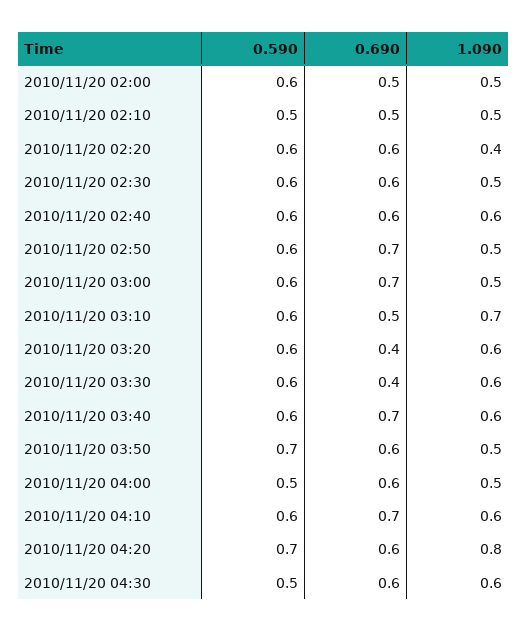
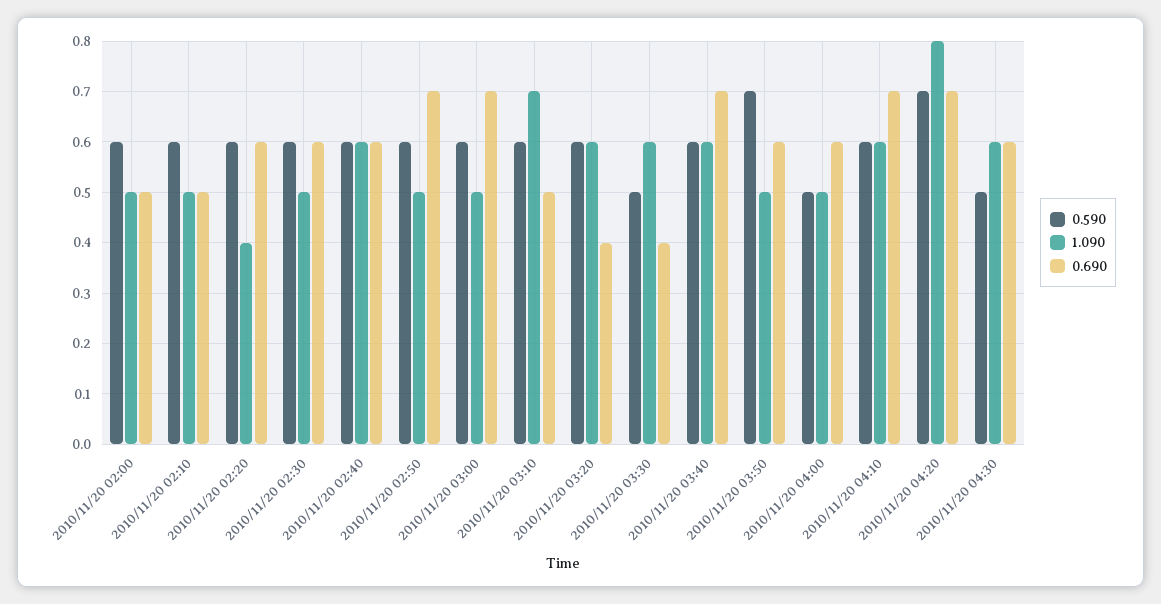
0.590, 2010/11/20 02:10: 0.5 -> 0.6
0.590, 2010/11/20 03:30: 0.6 -> 0.5
0.690, 2010/11/20 04:20: 0.6 -> 0.7

